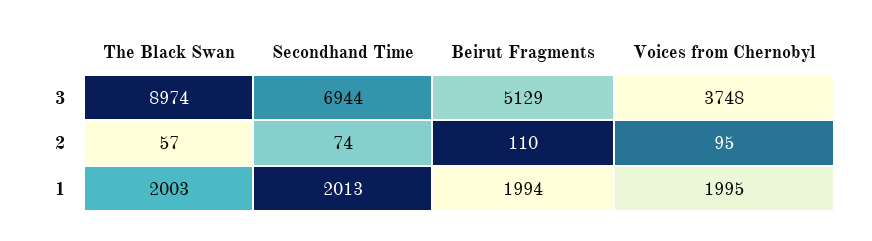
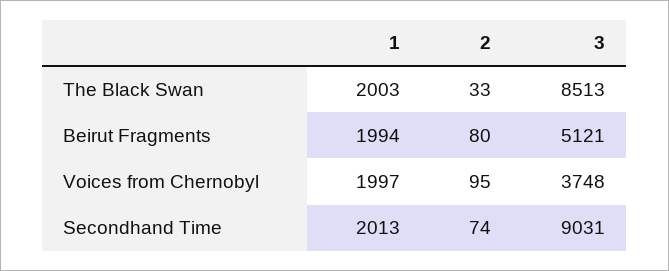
The Black Swan, 3: 8974 -> 8513
Secondhand Time, 3: 6944 -> 9031
Beirut Fragments, 3: 5129 -> 5121
The Black Swan, 2: 57 -> 33
Beirut Fragments, 2: 110 -> 80
Voices from Chernobyl, 1: 1995 -> 1997

